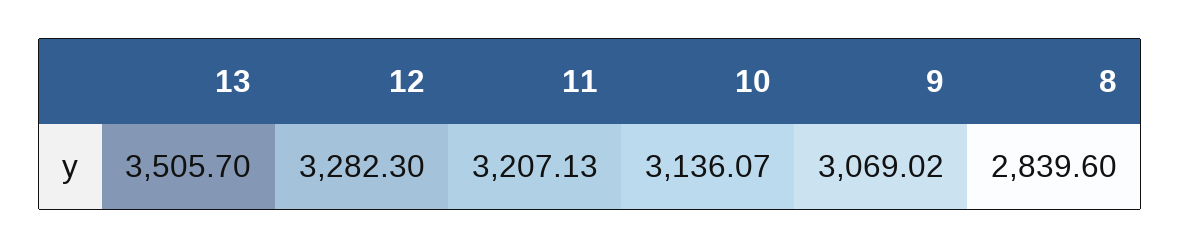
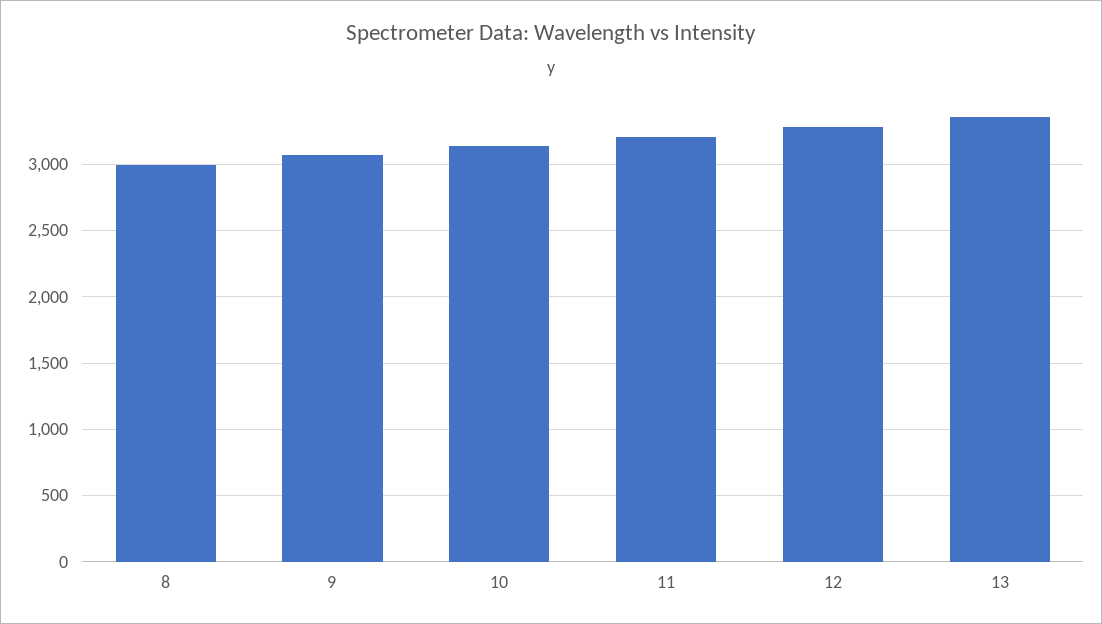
13: 3505.7 -> 3350
8: 2839.6 -> 3000

